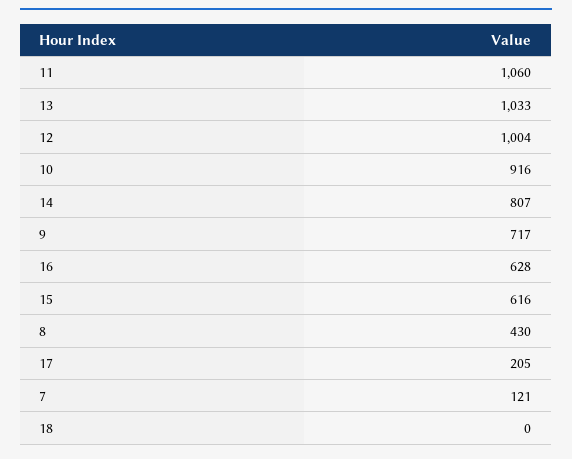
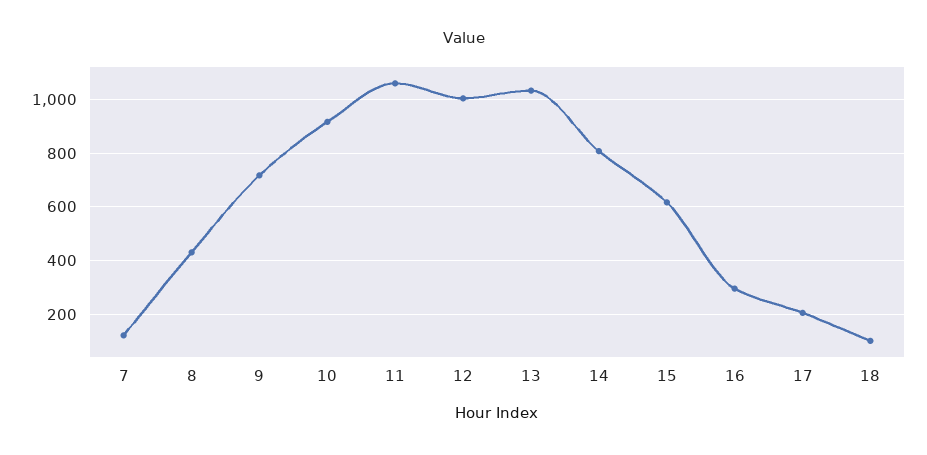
16: 628 -> 300
18: 0 -> 100

